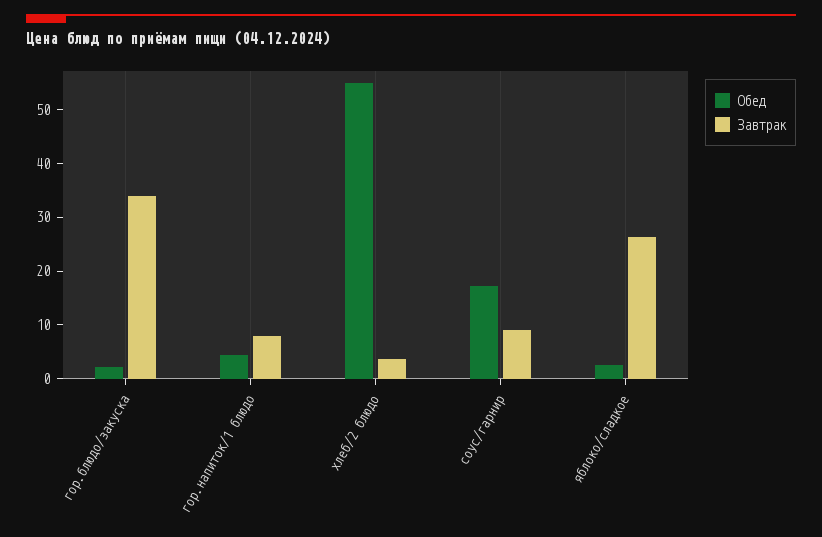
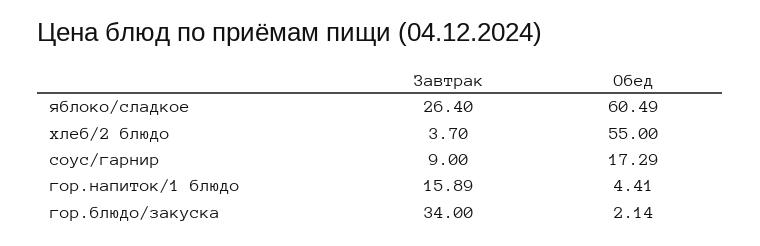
Завтрак, гор.напиток/1 блюдо: 8 -> 15.89
Обед, яблоко/сладкое: 2 -> 60.49

